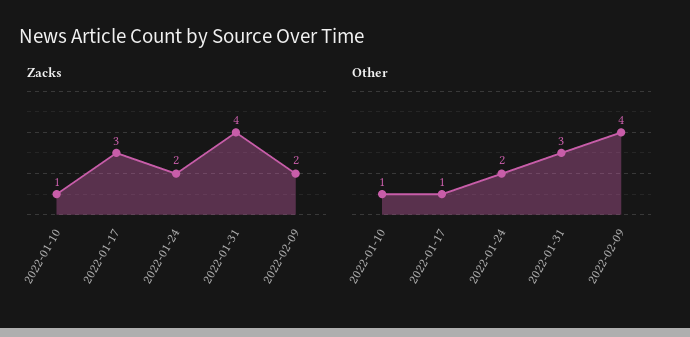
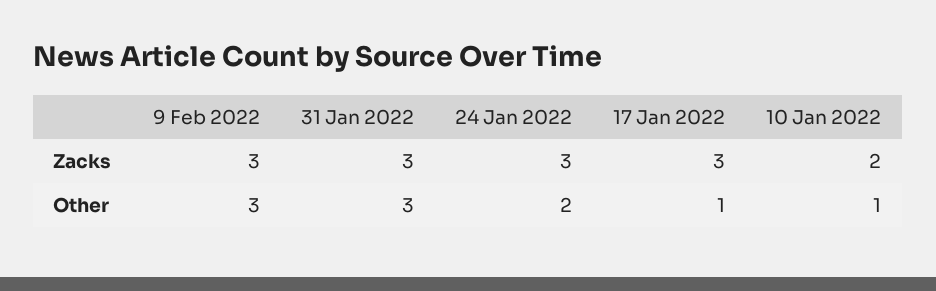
Zacks, 2022-01-10: 1 -> 2
Zacks, 2022-01-24: 2 -> 3
Zacks, 2022-01-31: 4 -> 3
Zacks, 2022-02-09: 2 -> 3
Other, 2022-02-09: 4 -> 3

